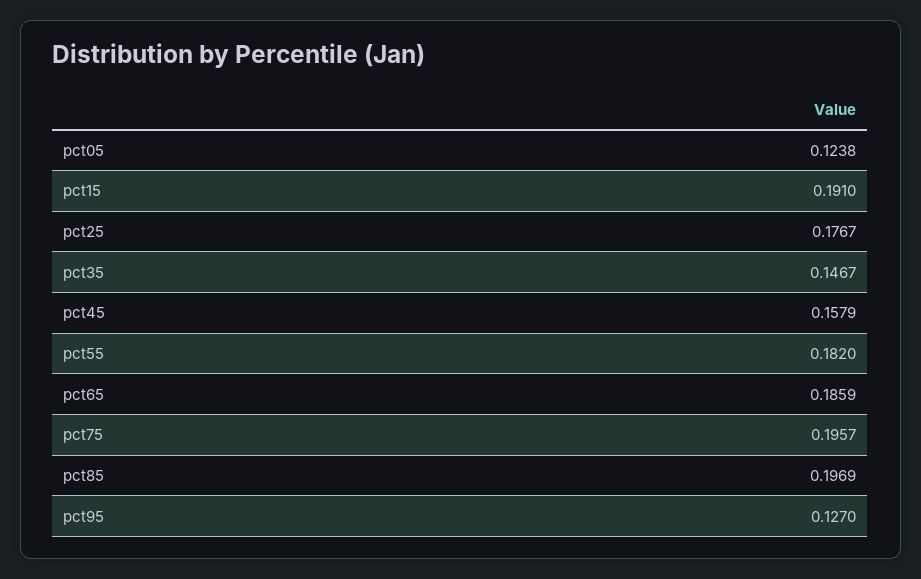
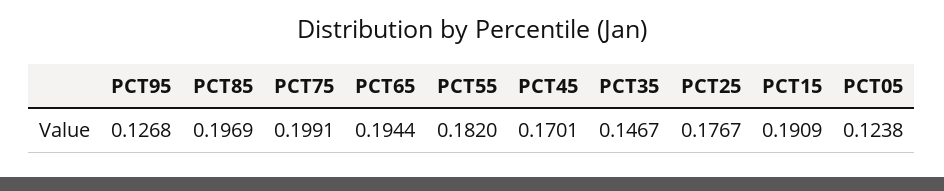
pct15: 0.191 -> 0.1909
pct45: 0.1579 -> 0.1701
pct65: 0.1859 -> 0.1944
pct75: 0.1957 -> 0.1991
pct95: 0.127 -> 0.1268

